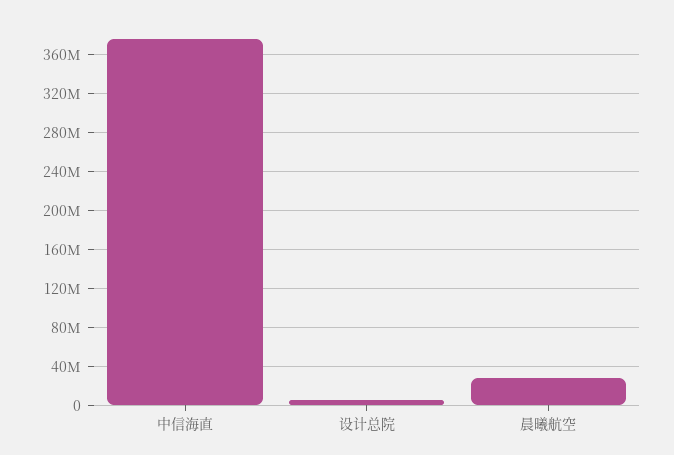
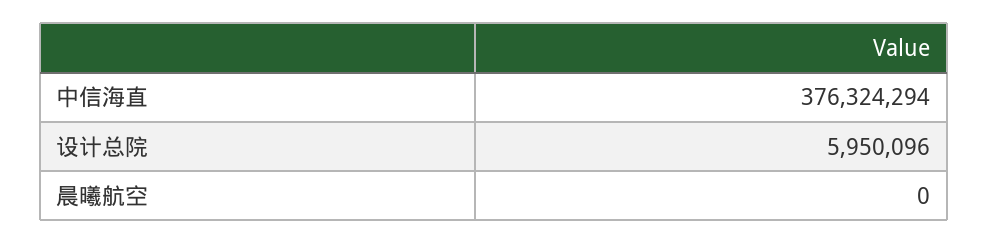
晨曦航空: 30000000 -> 0

